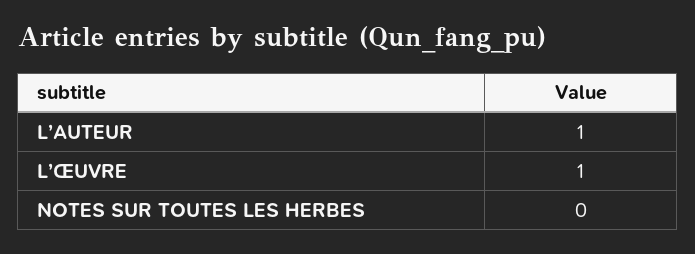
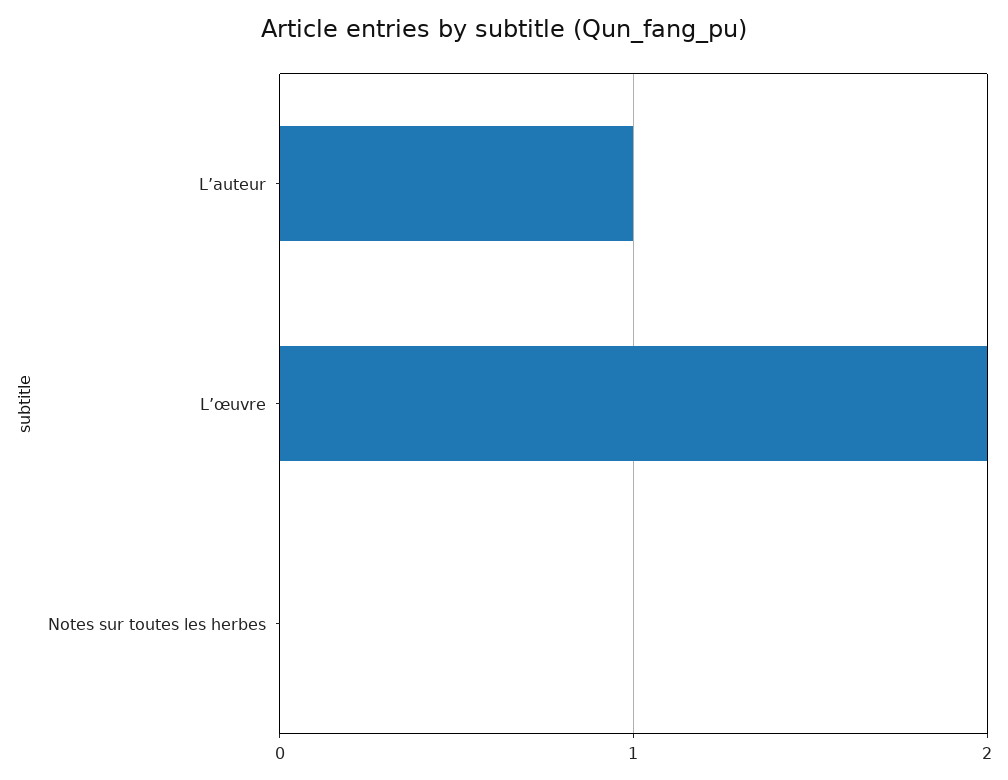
L’ŒUVRE: 1 -> 2

